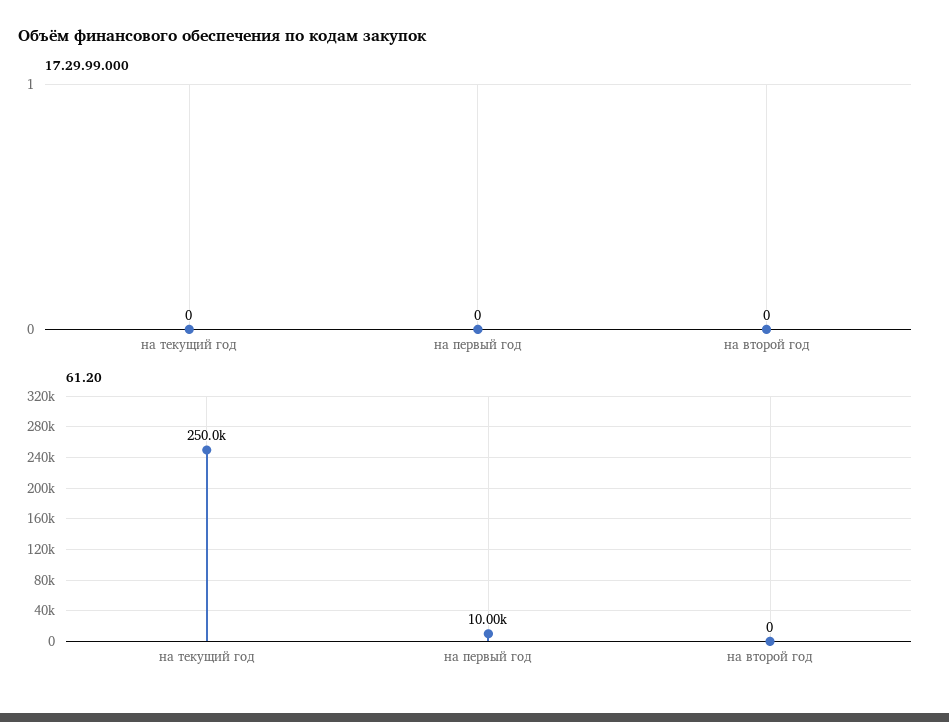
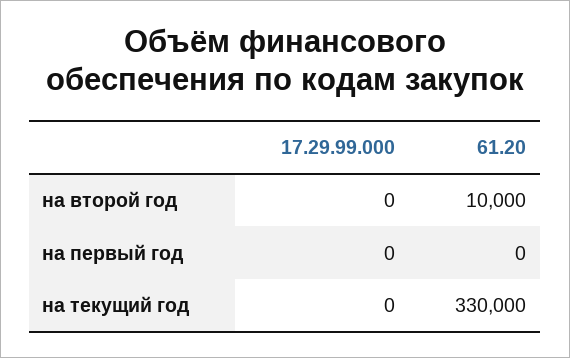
61.20, на текущий год: 250000 -> 330000
61.20, на первый год: 10000 -> 0
61.20, на второй год: 0 -> 10000

